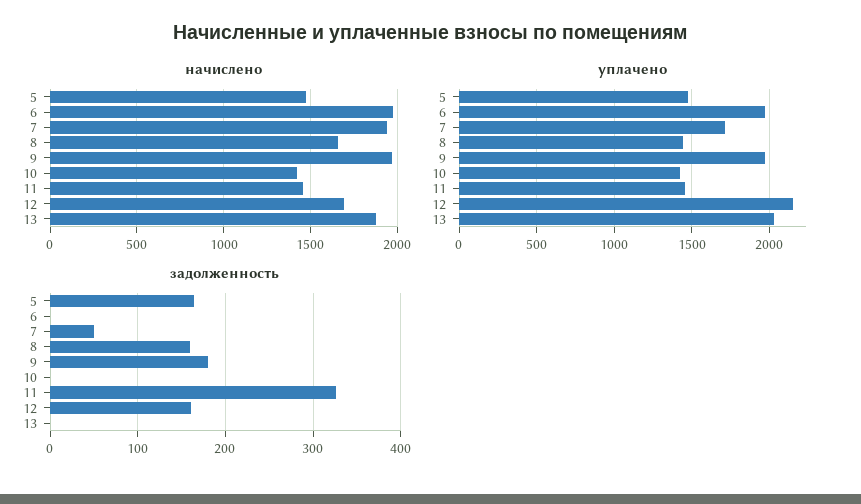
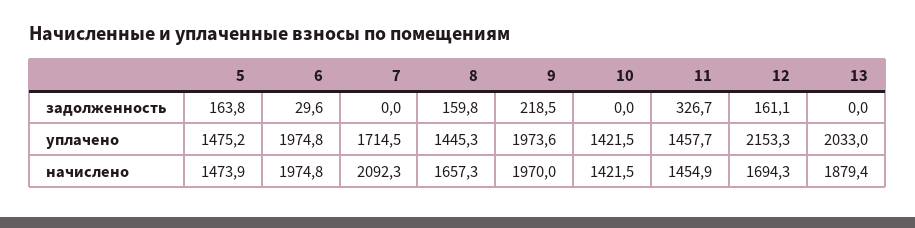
начислено, 7: 1950 -> 2092.3
задолженность, 6: 0 -> 29.6
задолженность, 7: 50 -> 0
задолженность, 9: 180 -> 218.5

